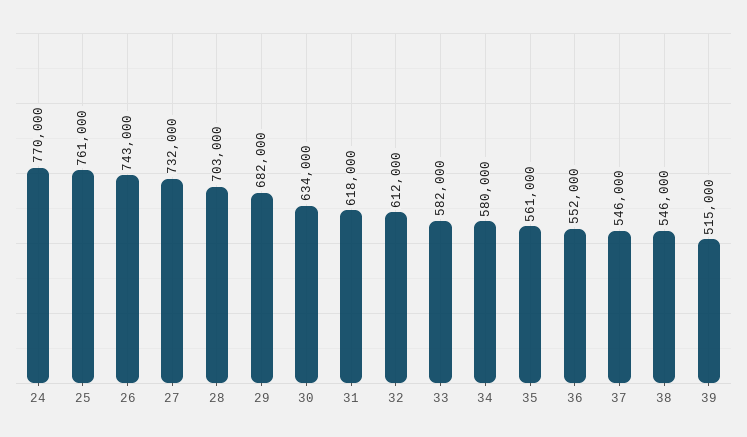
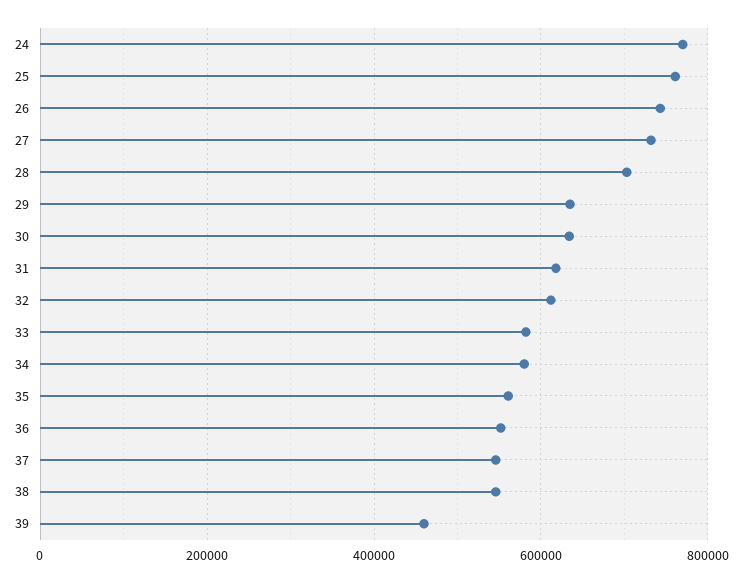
29: 682000 -> 640000
39: 515000 -> 460000

